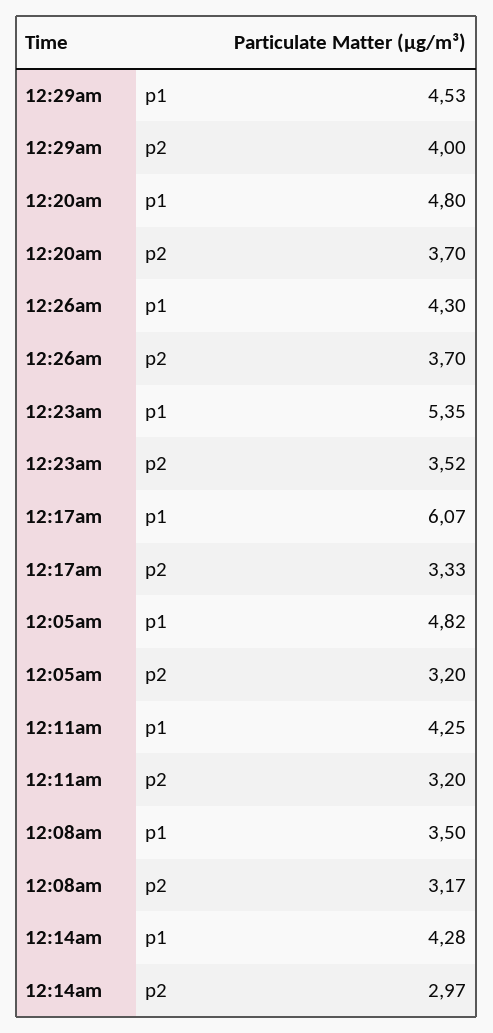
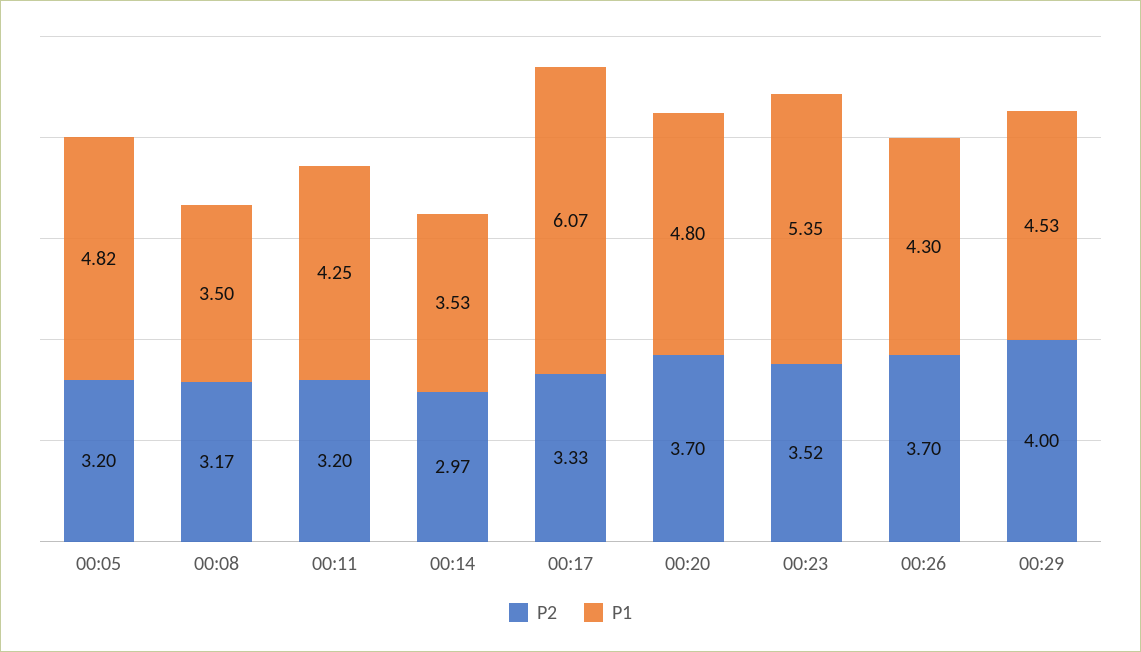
p1, 12:14am: 4.28 -> 3.53

